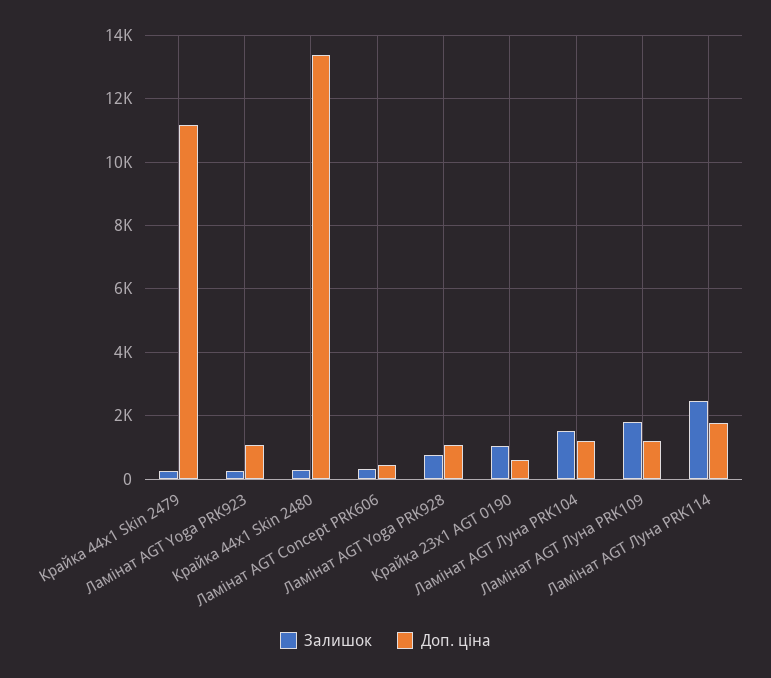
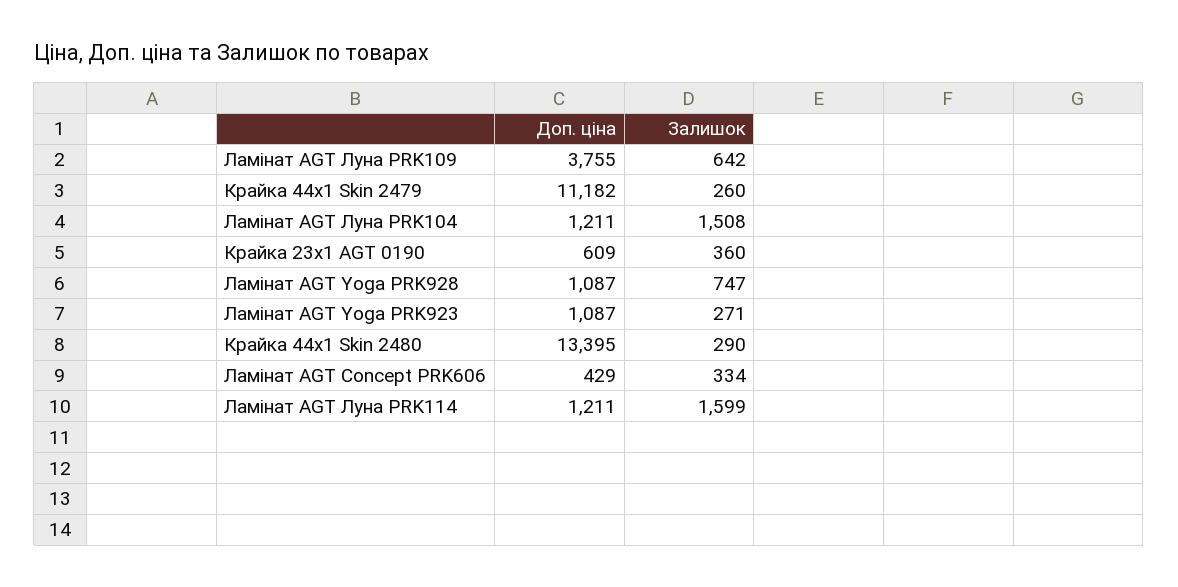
Залишок, Крайка 23x1 AGT 0190: 1000 -> 360
Залишок, Ламінат AGT Луна PRK109: 1800 -> 642
Доп. ціна, Ламінат AGT Луна PRK109: 1200 -> 3755
Залишок, Ламінат AGT Луна PRK114: 2400 -> 1599
Доп. ціна, Ламінат AGT Луна PRK114: 1800 -> 1211

